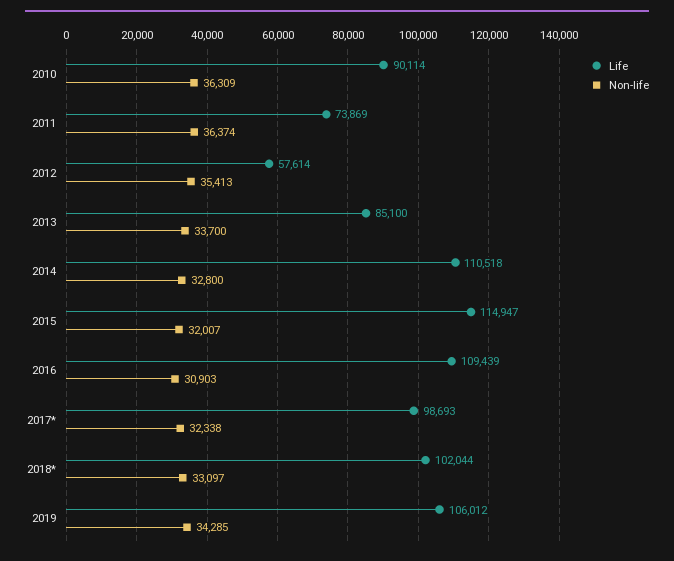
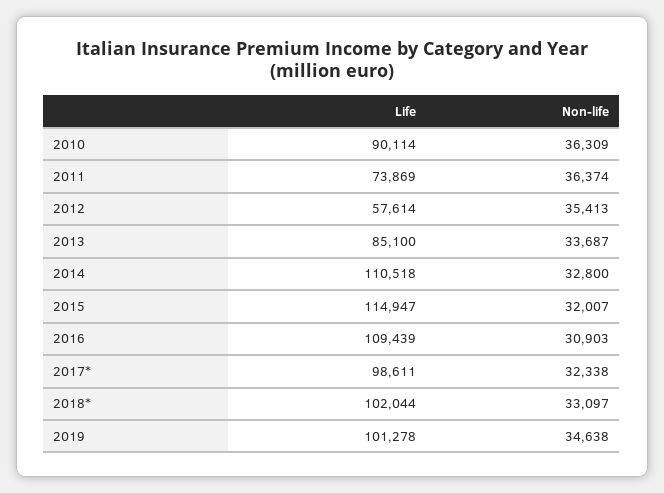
Non-life, 2013: 33700 -> 33687
Life, 2017*: 98693 -> 98611
Life, 2019: 106012 -> 101278
Non-life, 2019: 34285 -> 34638

